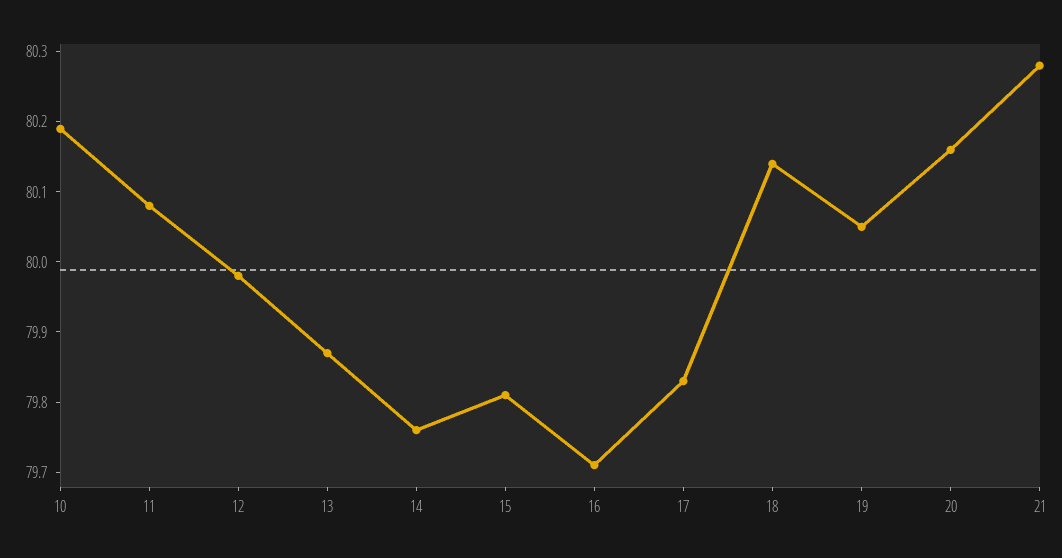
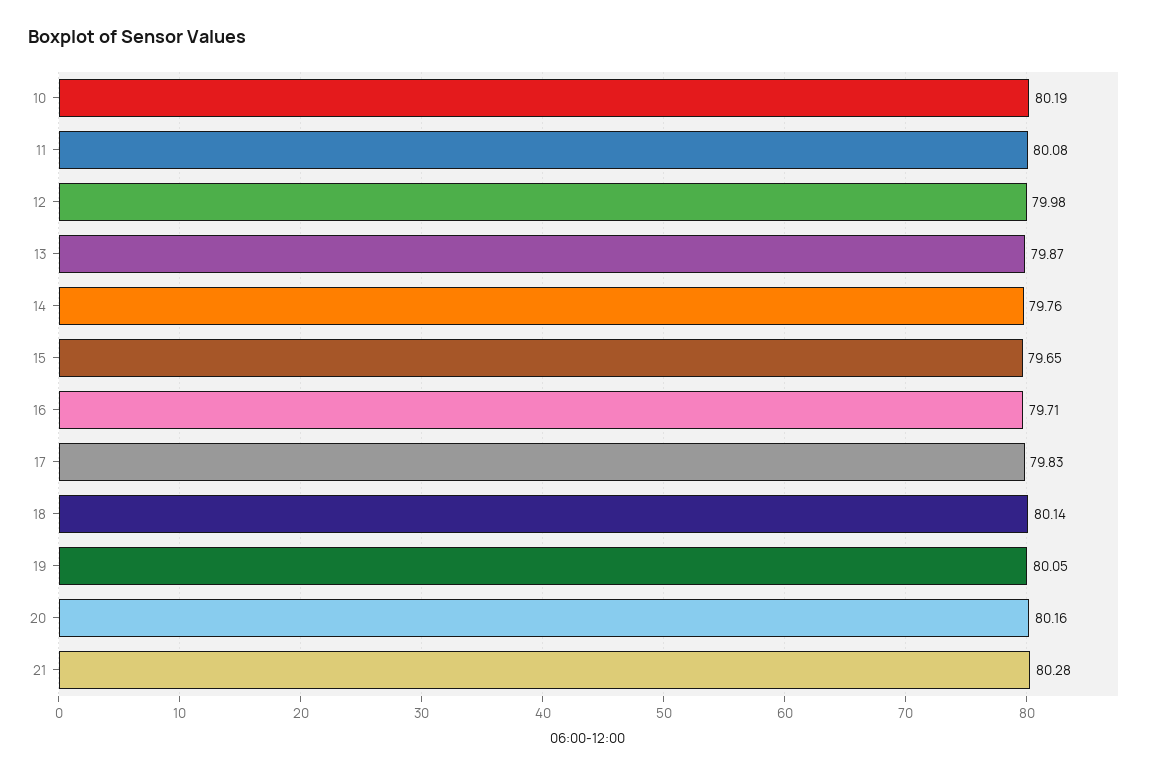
15: 79.8 -> 79.65

